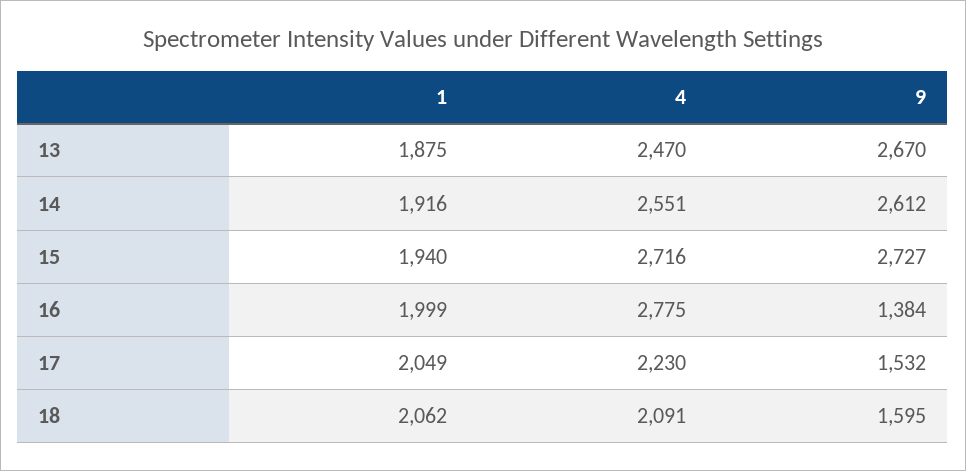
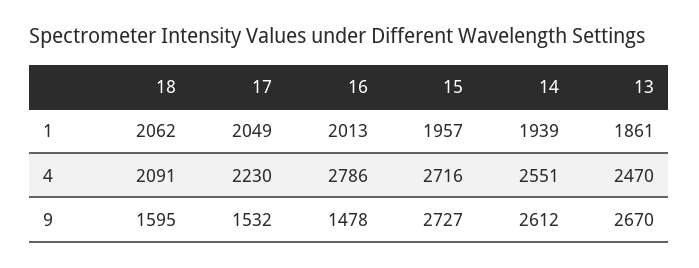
1, 13: 1875 -> 1861
1, 14: 1916 -> 1939
1, 15: 1940 -> 1957
1, 16: 1999 -> 2013
4, 16: 2775 -> 2786
9, 16: 1384 -> 1478

